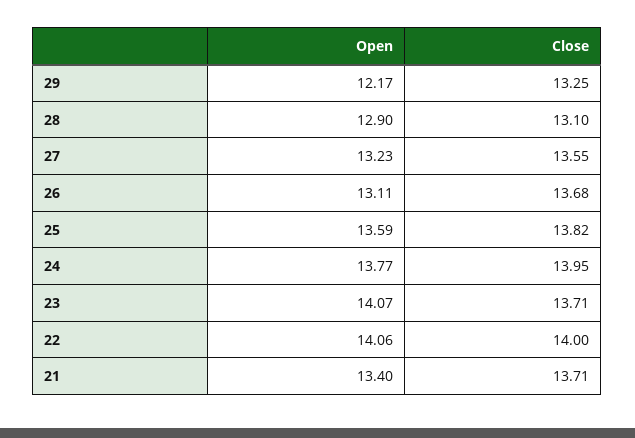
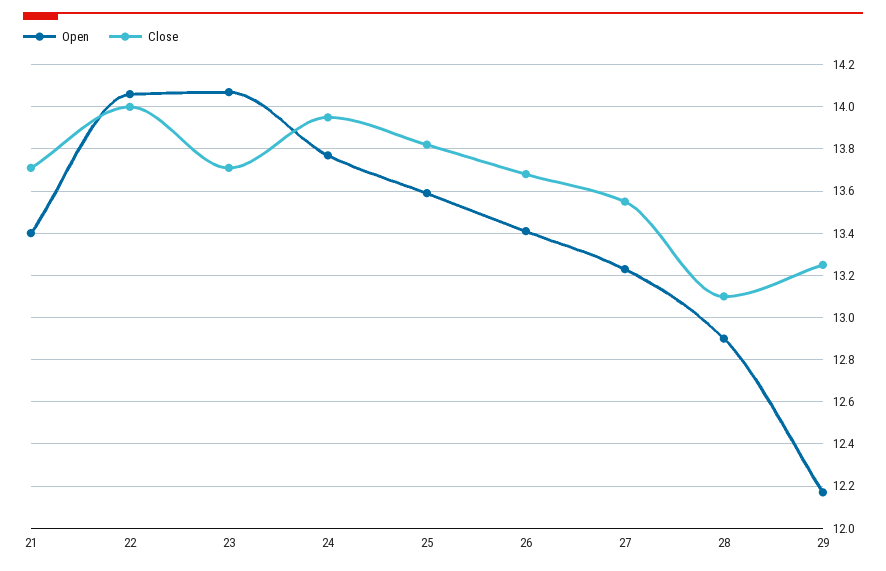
Open, 26: 13.11 -> 13.4

